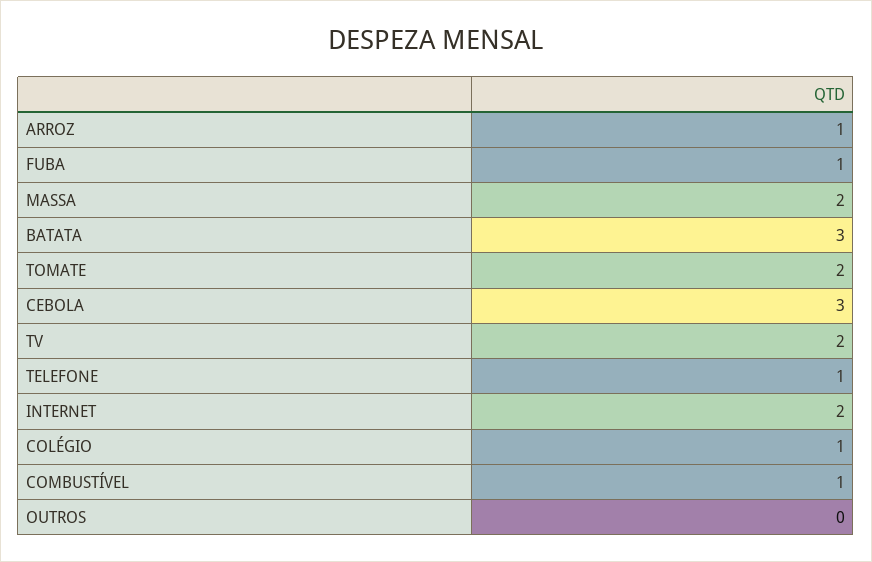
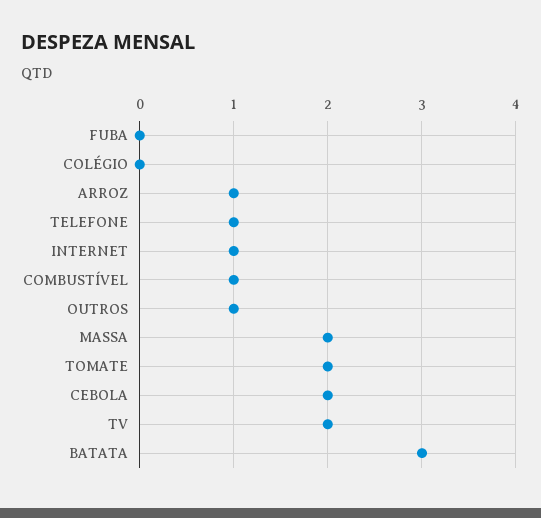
FUBA: 1 -> 0
CEBOLA: 3 -> 2
INTERNET: 2 -> 1
COLÉGIO: 1 -> 0
OUTROS: 0 -> 1

